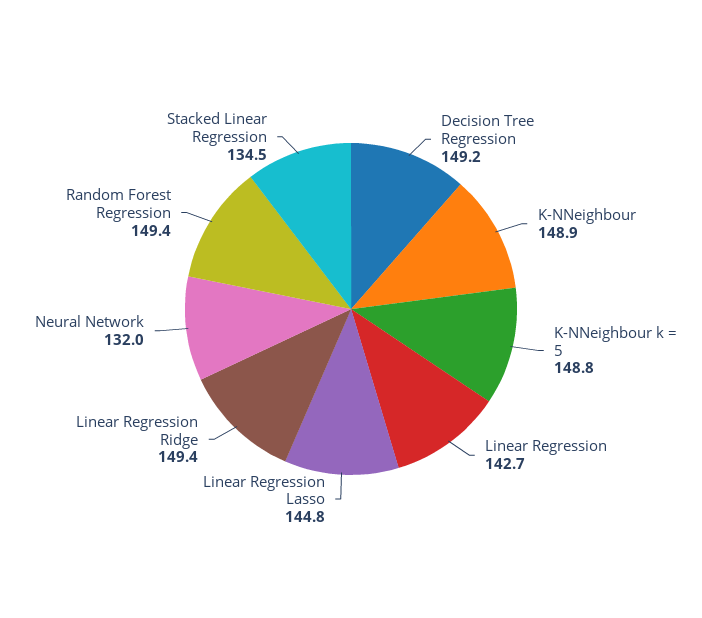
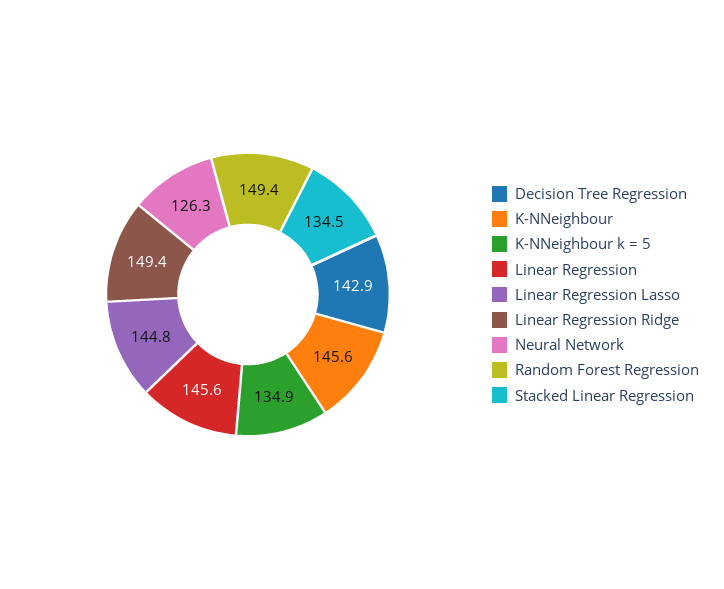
Decision Tree Regression: 149.2 -> 142.9
K-NNeighbour: 148.9 -> 145.6
K-NNeighbour k = 5: 148.8 -> 134.9
Linear Regression: 142.7 -> 145.6
Neural Network: 132 -> 126.3

